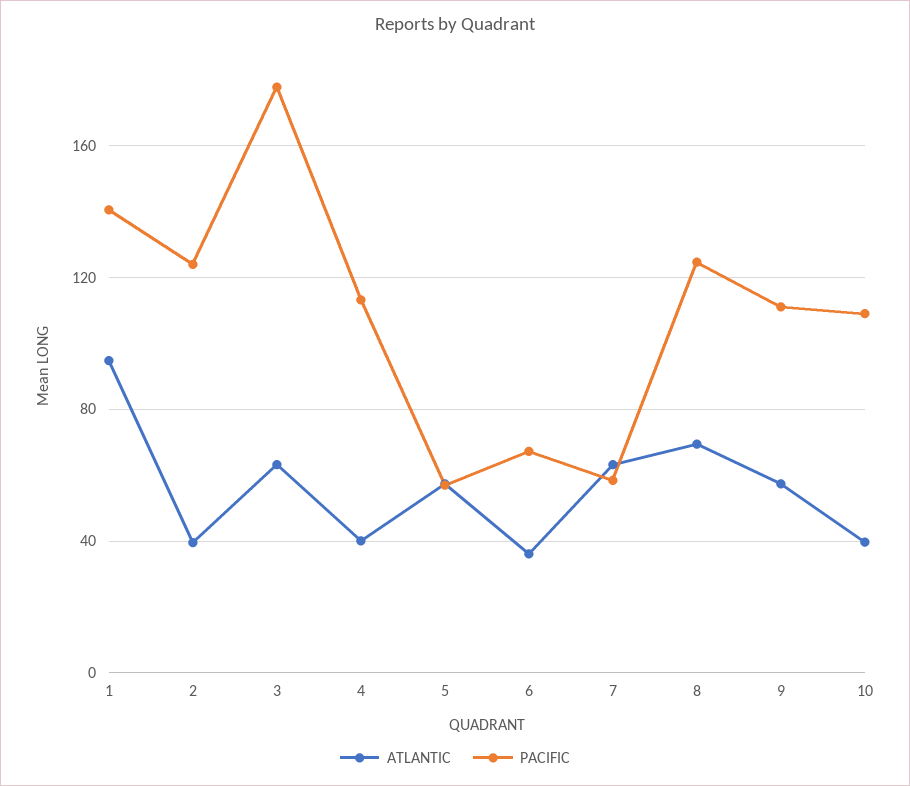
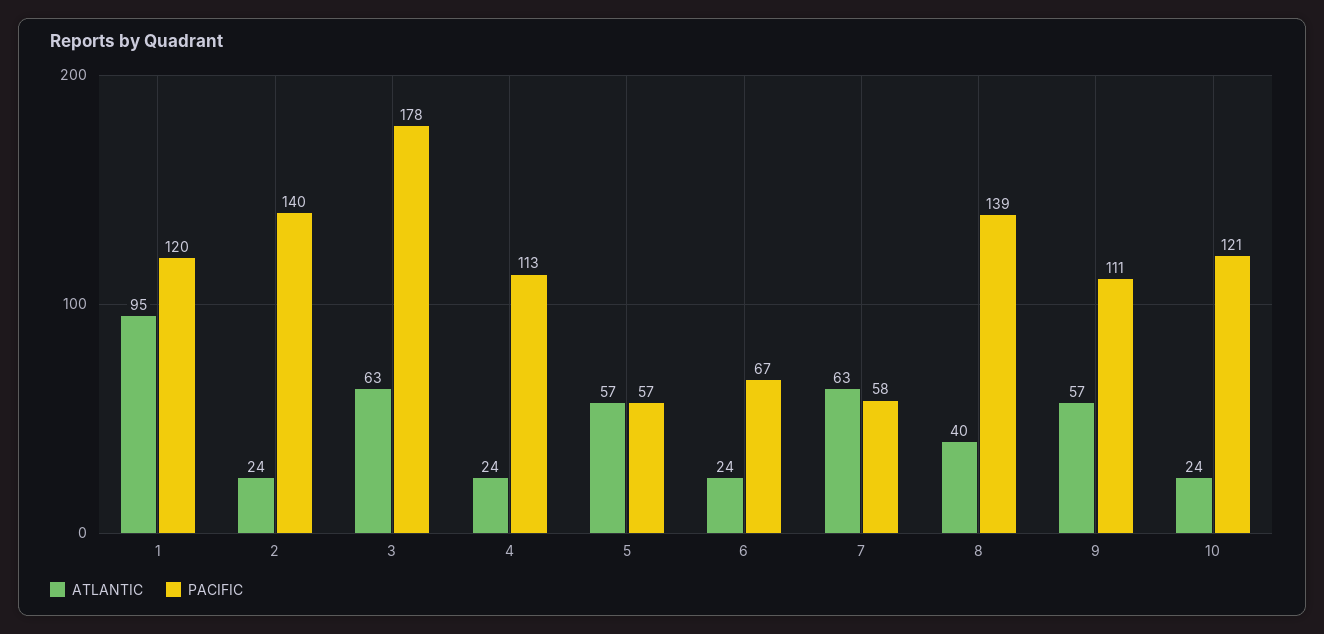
PACIFIC, 1: 140 -> 120
ATLANTIC, 2: 40 -> 24
PACIFIC, 2: 125 -> 140
ATLANTIC, 4: 40 -> 24
ATLANTIC, 6: 35 -> 24
ATLANTIC, 8: 70 -> 40
PACIFIC, 8: 125 -> 139
ATLANTIC, 10: 40 -> 24
PACIFIC, 10: 110 -> 121

